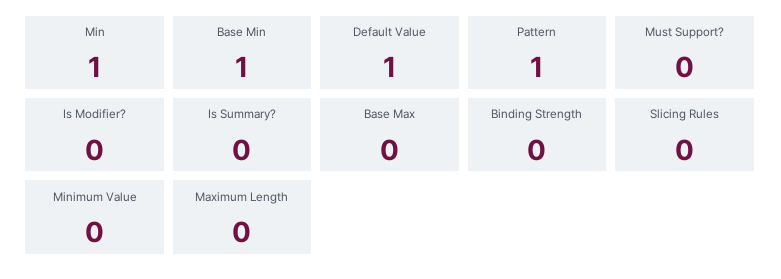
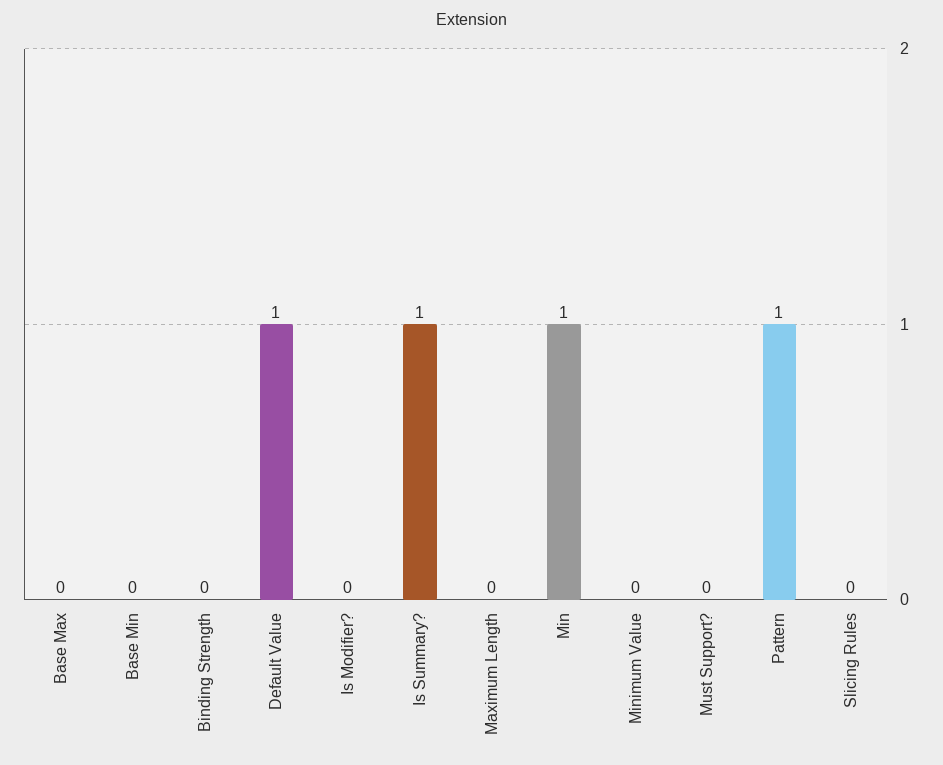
Base Min: 1 -> 0
Is Summary?: 0 -> 1

